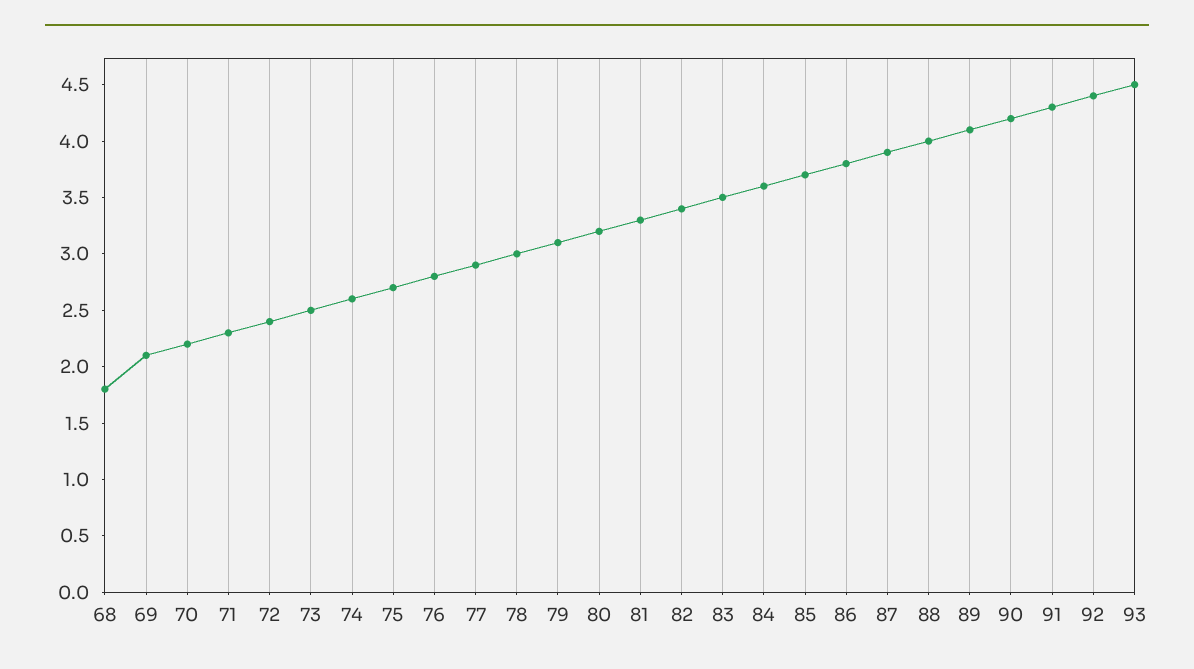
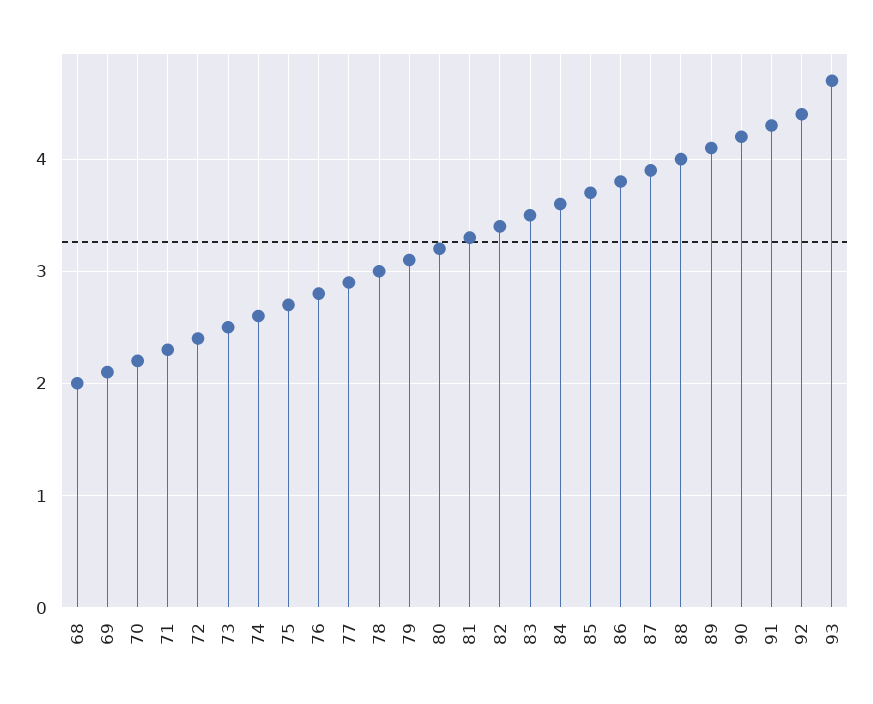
68: 1.8 -> 2
93: 4.5 -> 4.7

